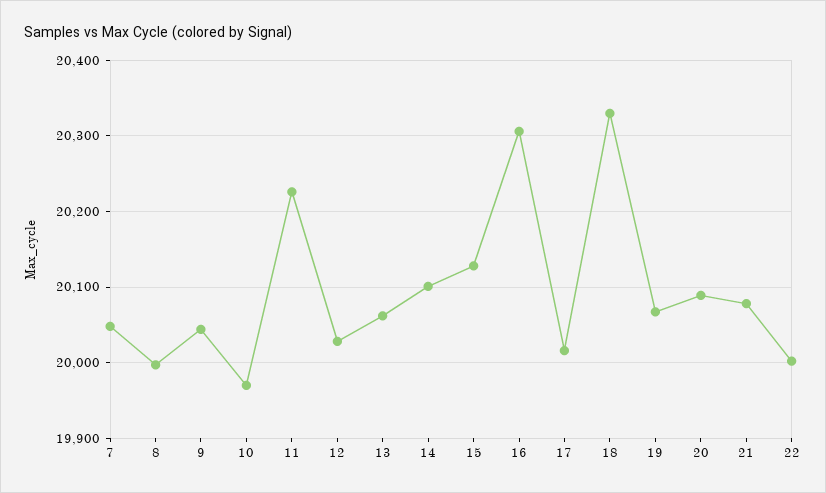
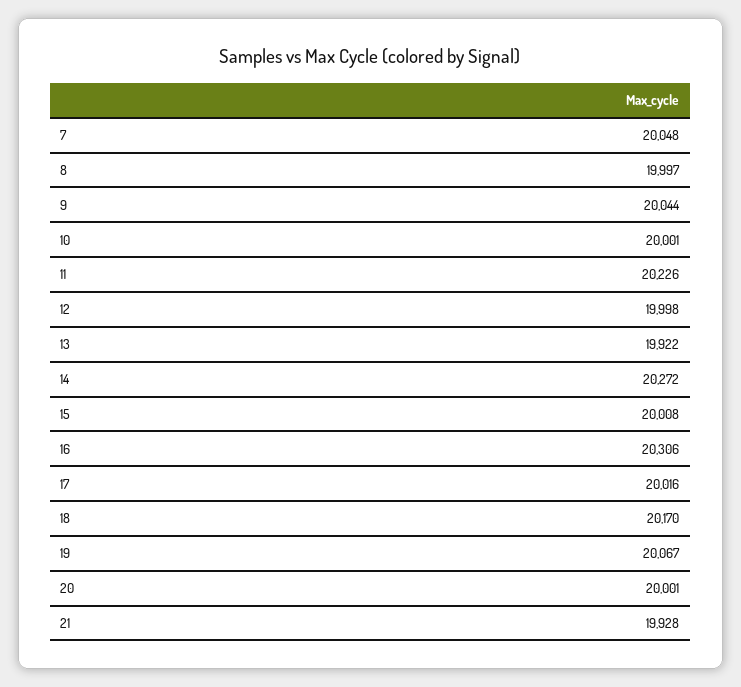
10: 19970 -> 20001
12: 20030 -> 19998
13: 20060 -> 19922
14: 20100 -> 20272
15: 20130 -> 20008
18: 20330 -> 20170
20: 20090 -> 20001
21: 20080 -> 19928
22: 20000 -> none

